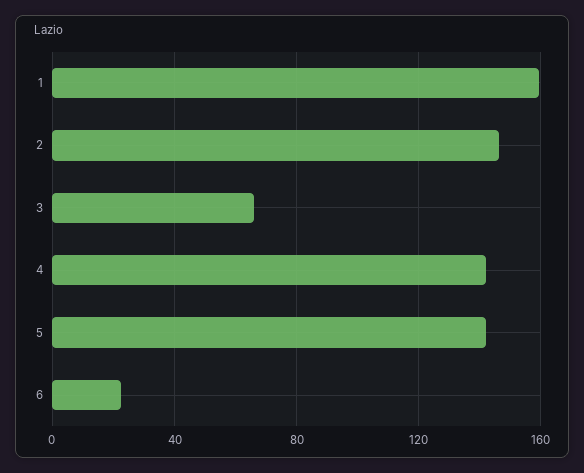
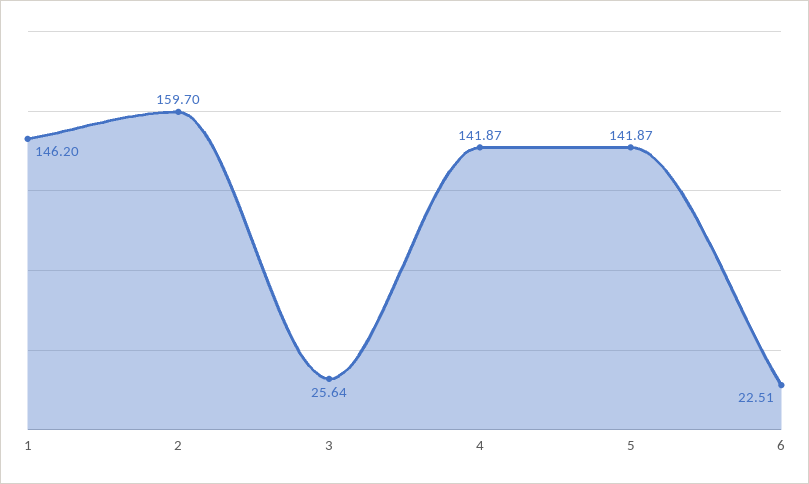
1: 160 -> 146.2
2: 145 -> 159.7
3: 65 -> 25.64

